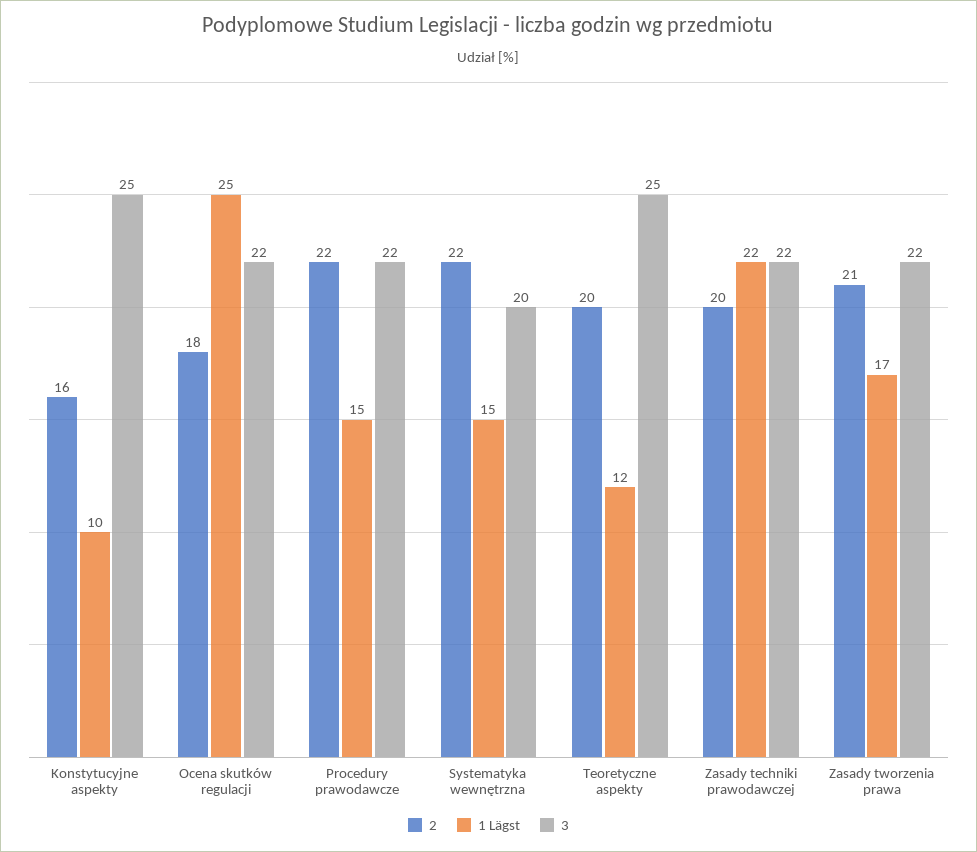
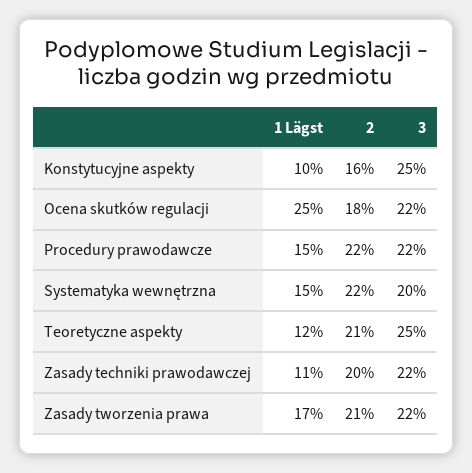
2, Teoretyczne aspekty: 20 -> 21
1 Lägst, Zasady techniki prawodawczej: 22 -> 11

